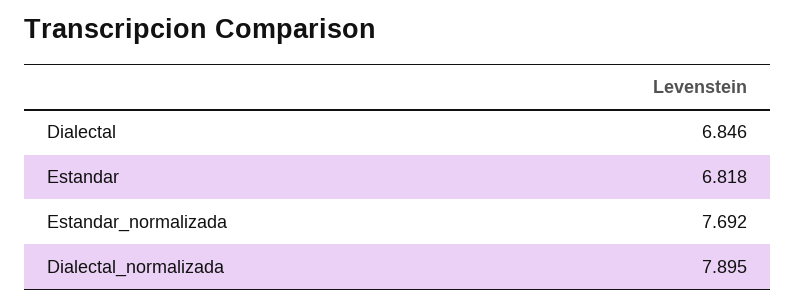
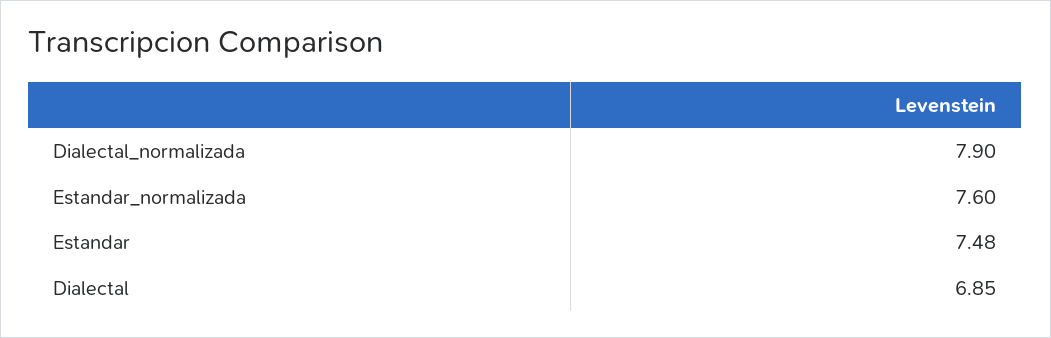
Estandar: 6.818 -> 7.48
Estandar_normalizada: 7.692 -> 7.6

